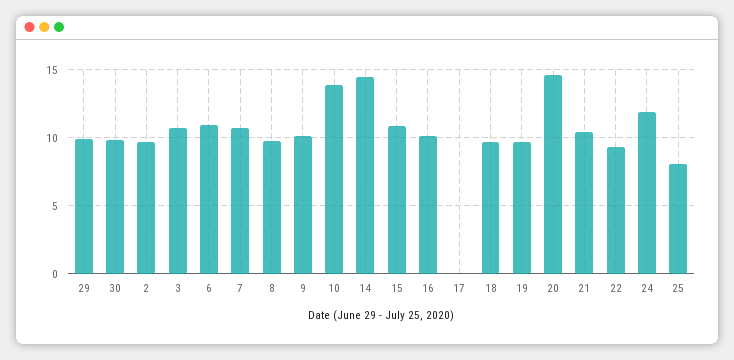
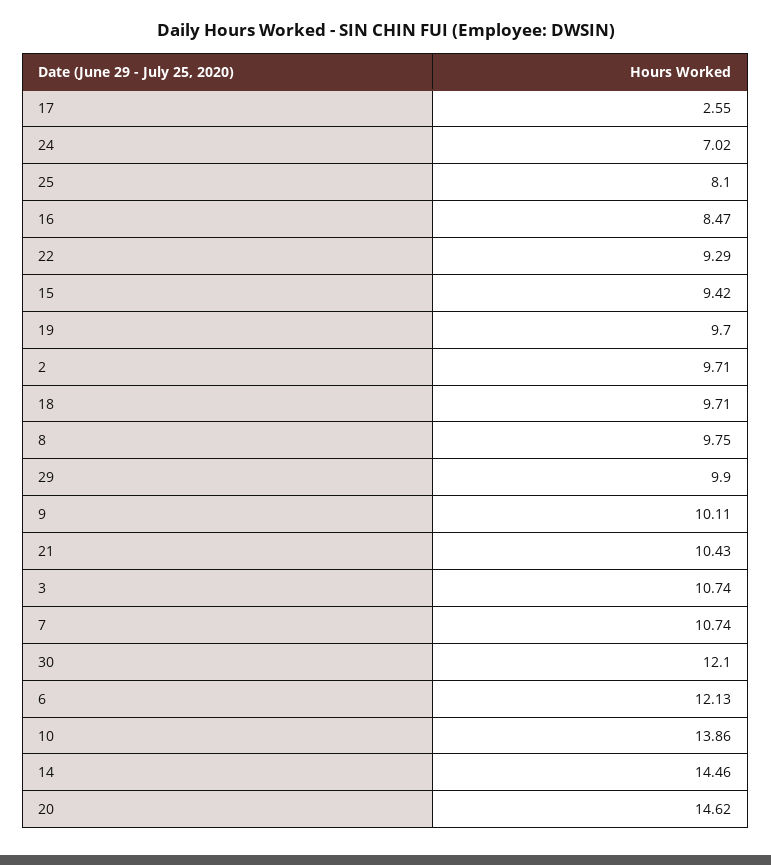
30: 10 -> 12.1
6: 11 -> 12.13
15: 11 -> 9.42
16: 10 -> 8.47
17: 0 -> 2.55
24: 12 -> 7.02

